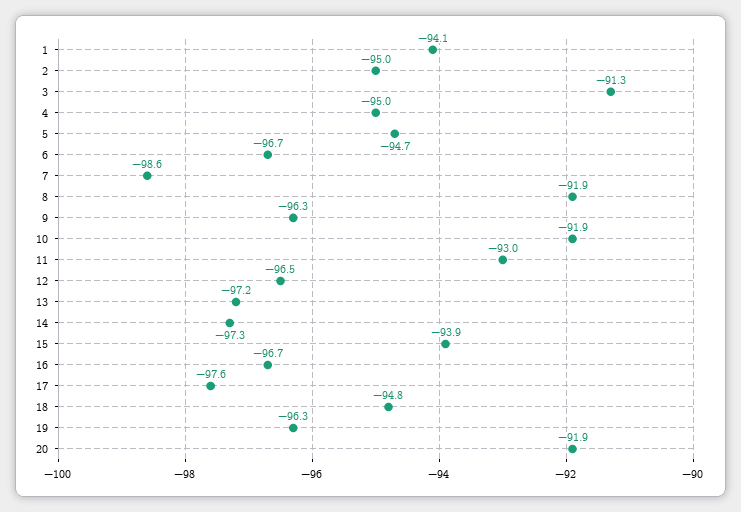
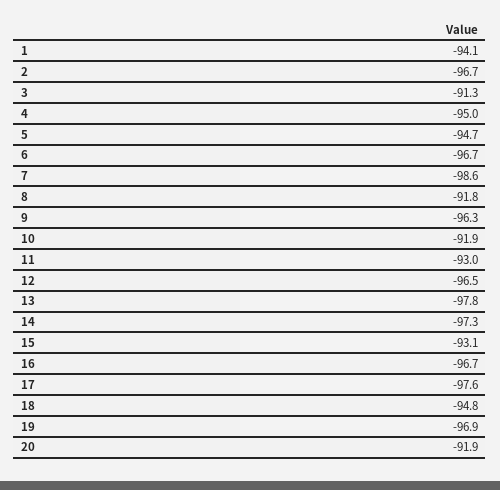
2: -95 -> -96.7
8: -91.9 -> -91.8
13: -97.2 -> -97.8
15: -93.9 -> -93.1
19: -96.3 -> -96.9

